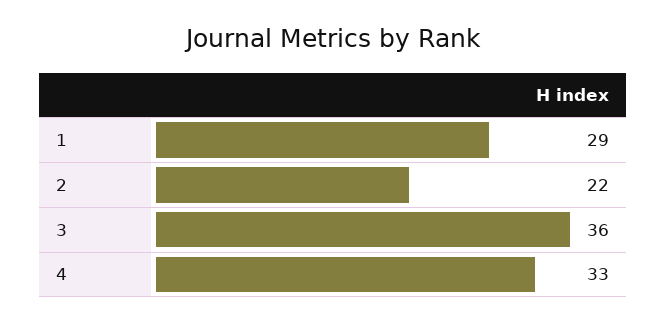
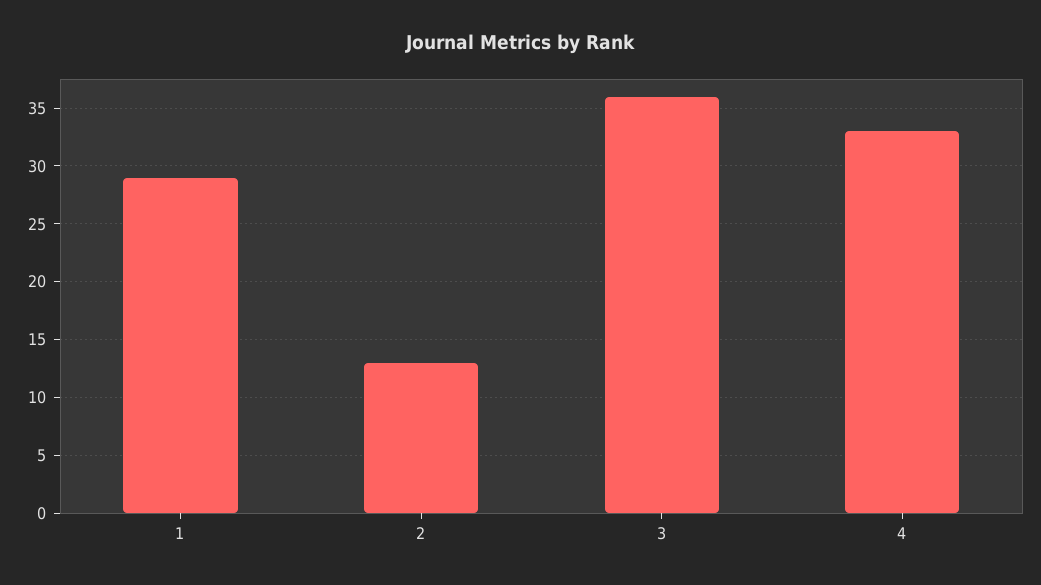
2: 22 -> 13

